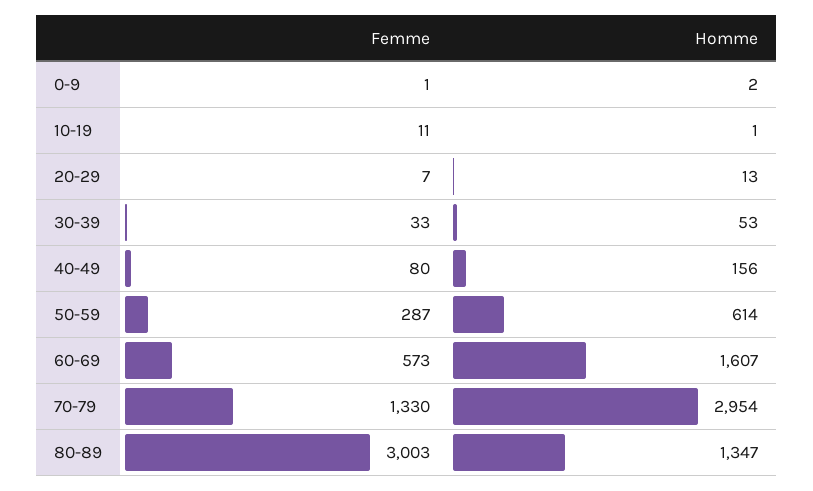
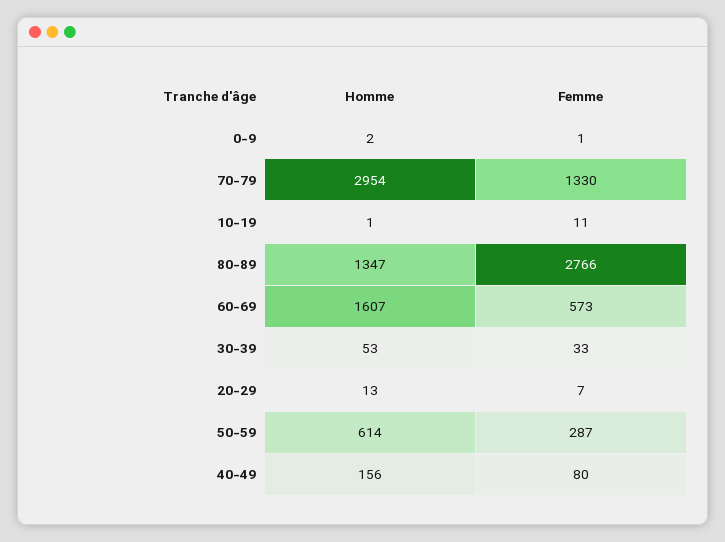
Femme, 80-89: 3003 -> 2766

